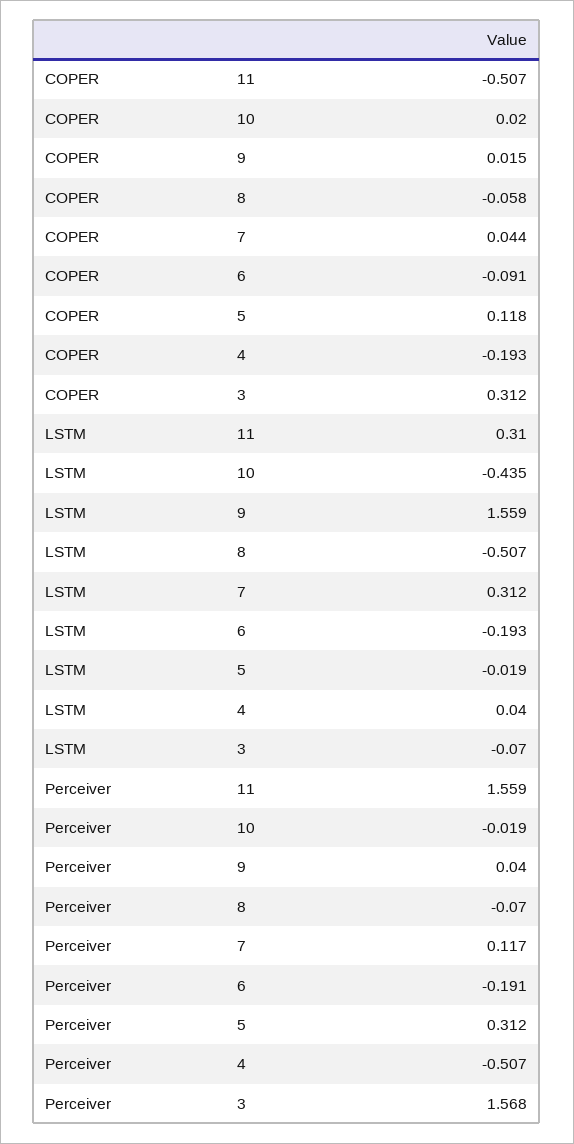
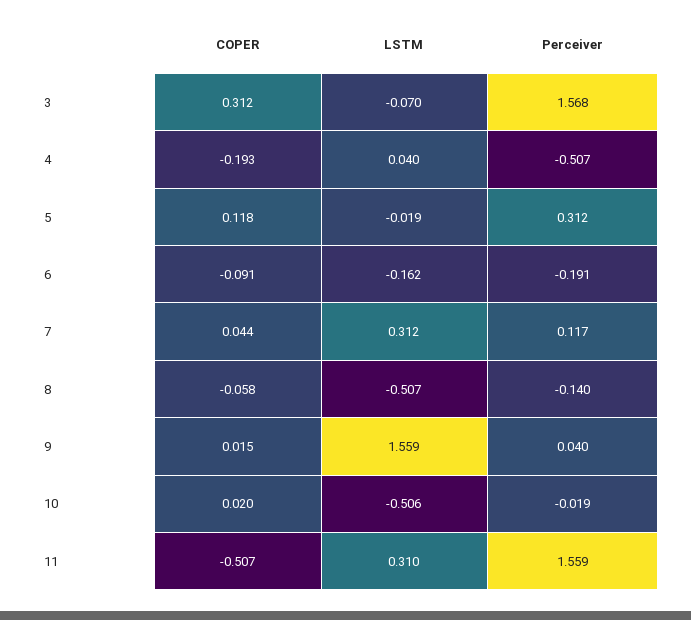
LSTM, 10: -0.435 -> -0.506
LSTM, 6: -0.193 -> -0.162
Perceiver, 8: -0.07 -> -0.14

